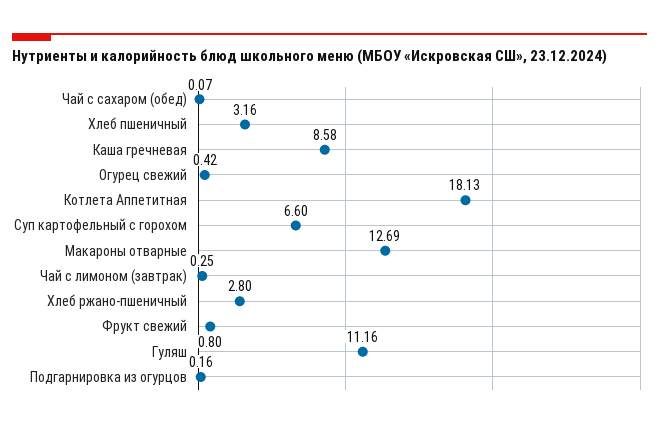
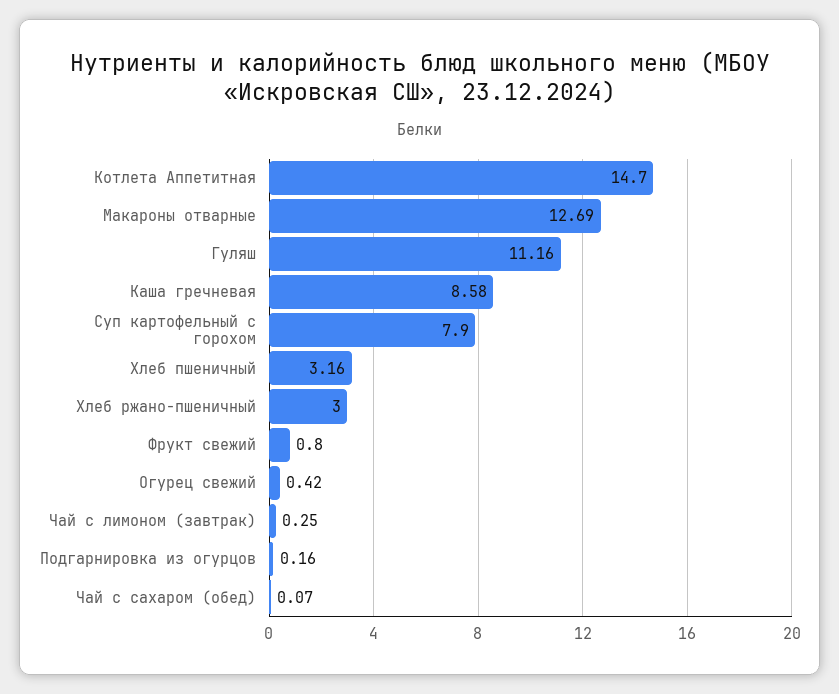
Котлета Аппетитная: 18.13 -> 14.7
Суп картофельный с горохом: 6.6 -> 7.9
Хлеб ржано-пшеничный: 2.8 -> 3

